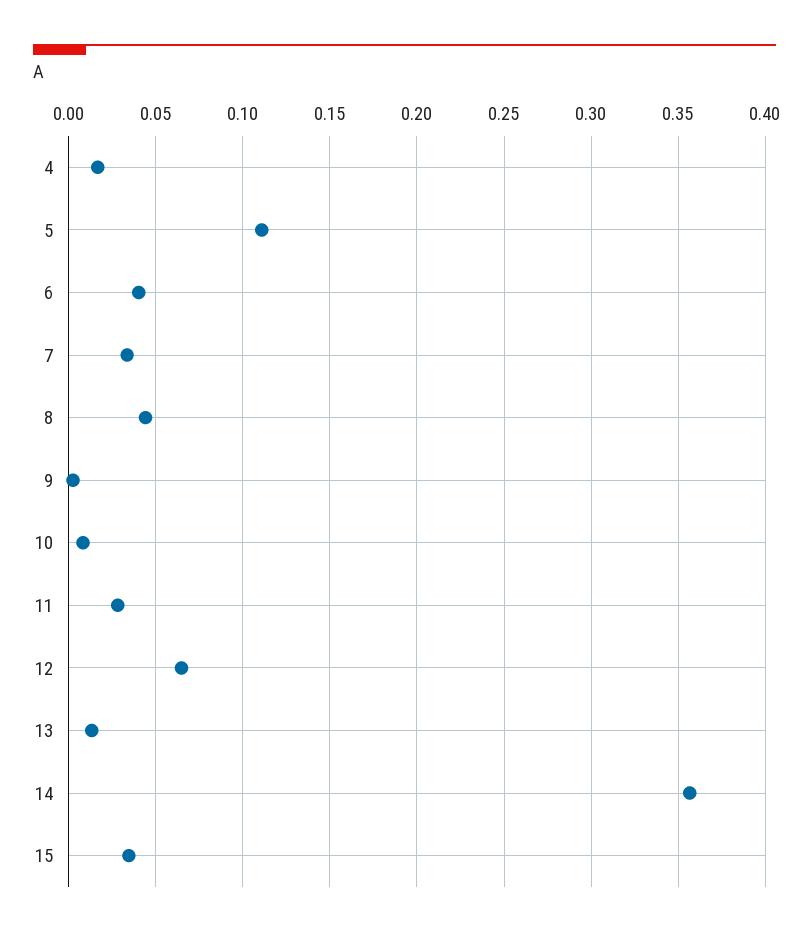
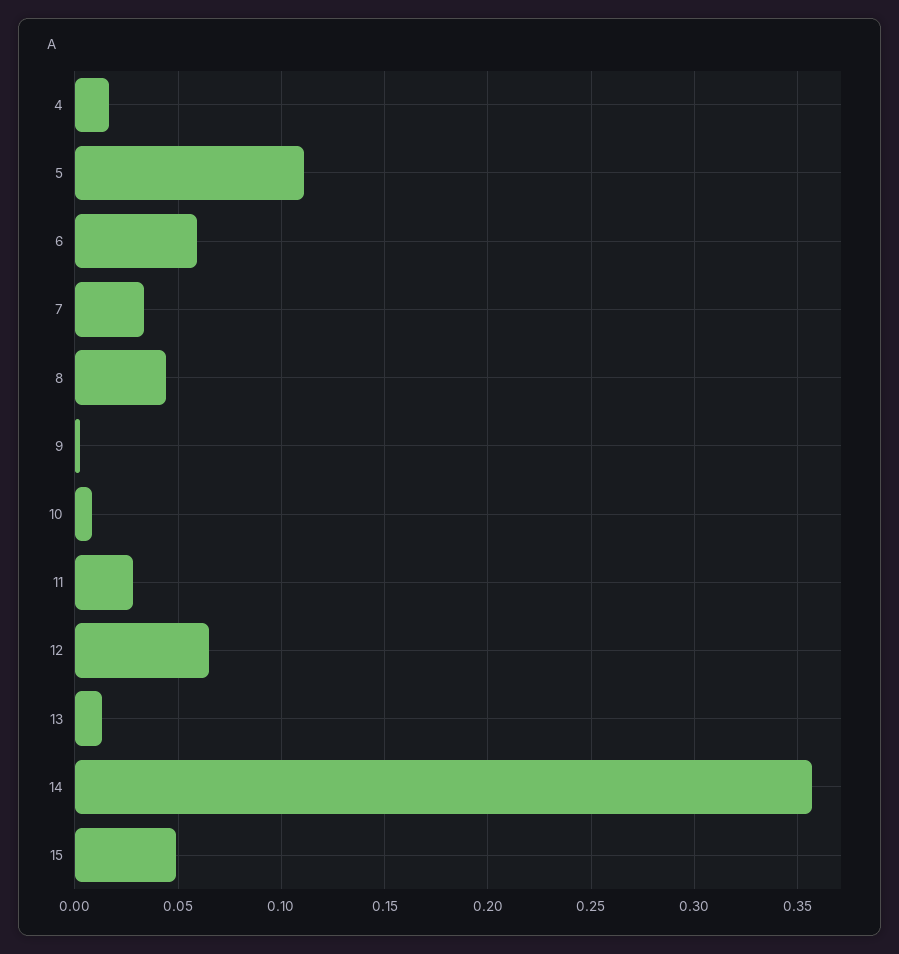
6: 0.04 -> 0.06
15: 0.035 -> 0.05

